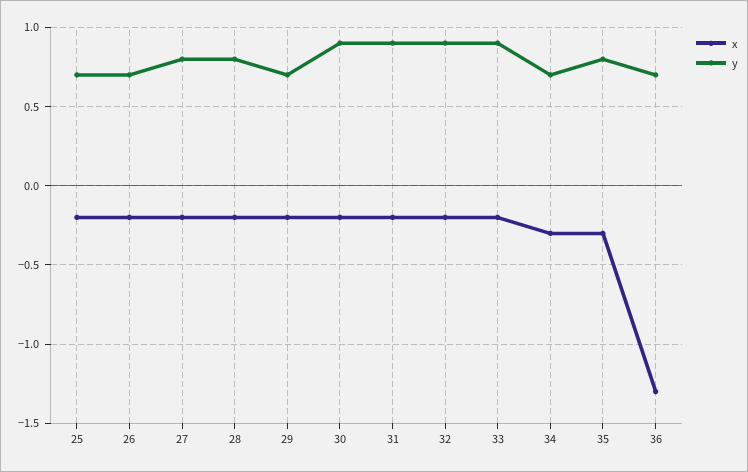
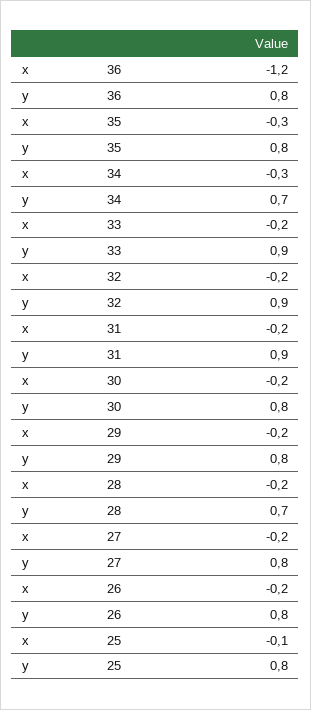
x, 25: -0.2 -> -0.1
y, 25: 0.7 -> 0.8
y, 26: 0.7 -> 0.8
y, 28: 0.8 -> 0.7
y, 29: 0.7 -> 0.8
y, 30: 0.9 -> 0.8
x, 36: -1.3 -> -1.2
y, 36: 0.7 -> 0.8

